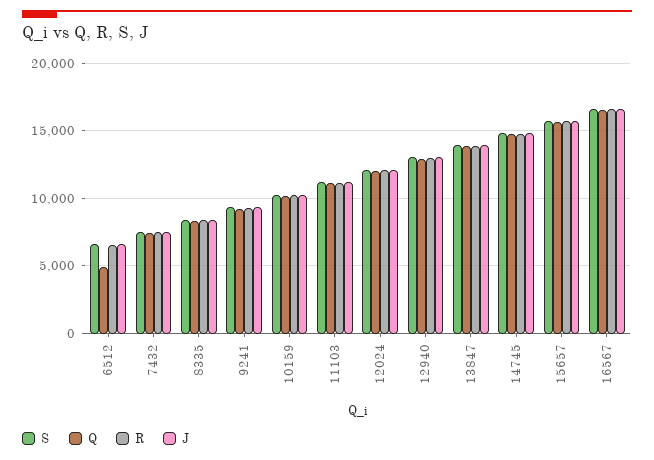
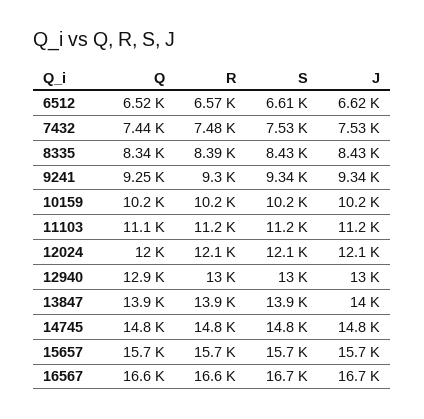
Q, 6512: 5000 -> 6520

